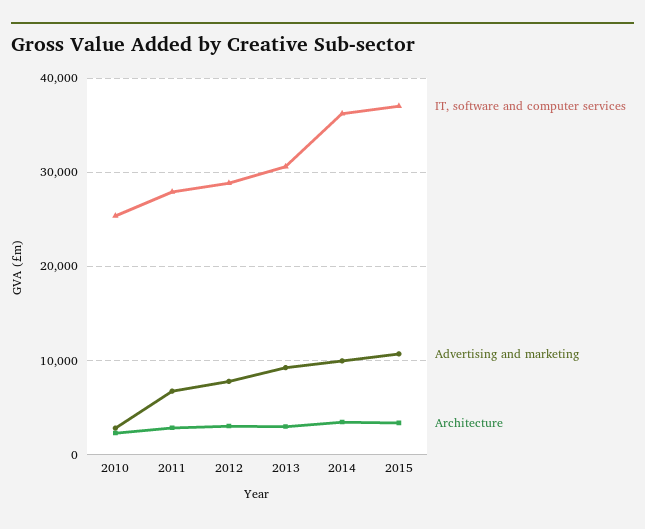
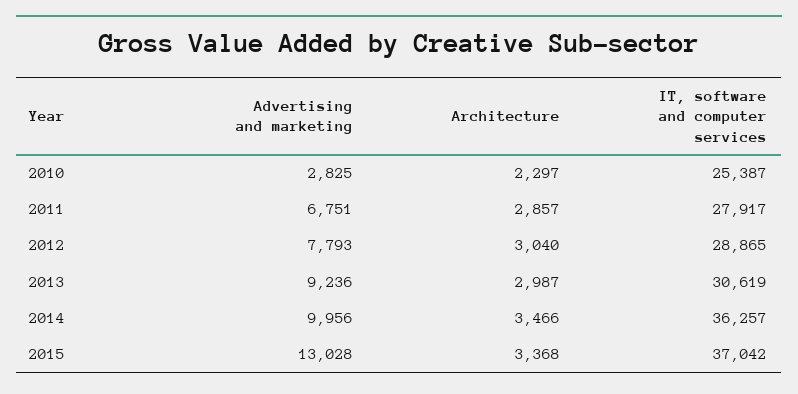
Advertising and marketing, 2015: 11000 -> 13028

